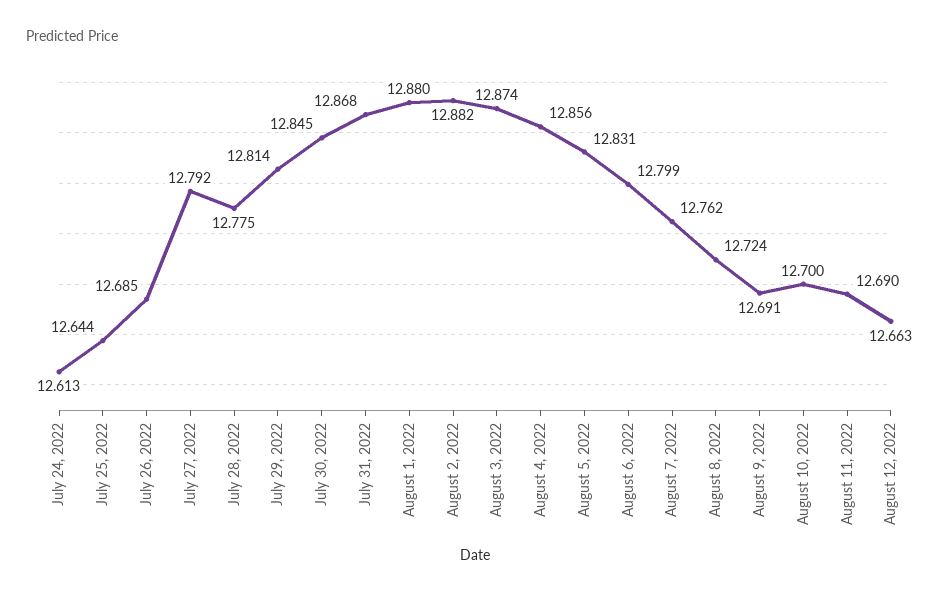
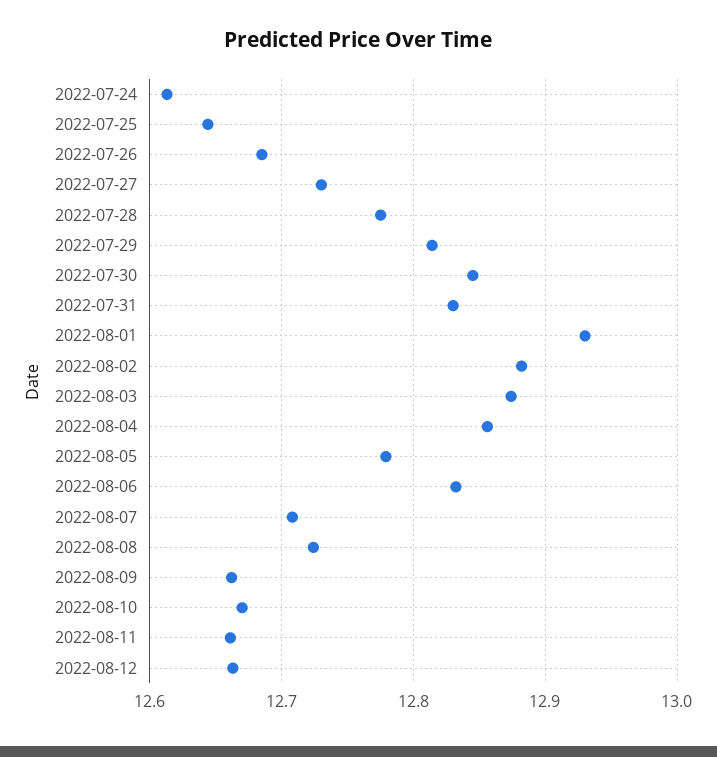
July 27, 2022: 12.792 -> 12.73
July 31, 2022: 12.868 -> 12.83
August 1, 2022: 12.88 -> 12.93
August 5, 2022: 12.831 -> 12.78
August 6, 2022: 12.799 -> 12.83
August 7, 2022: 12.762 -> 12.71
August 9, 2022: 12.691 -> 12.66
August 10, 2022: 12.7 -> 12.67
August 11, 2022: 12.69 -> 12.66

